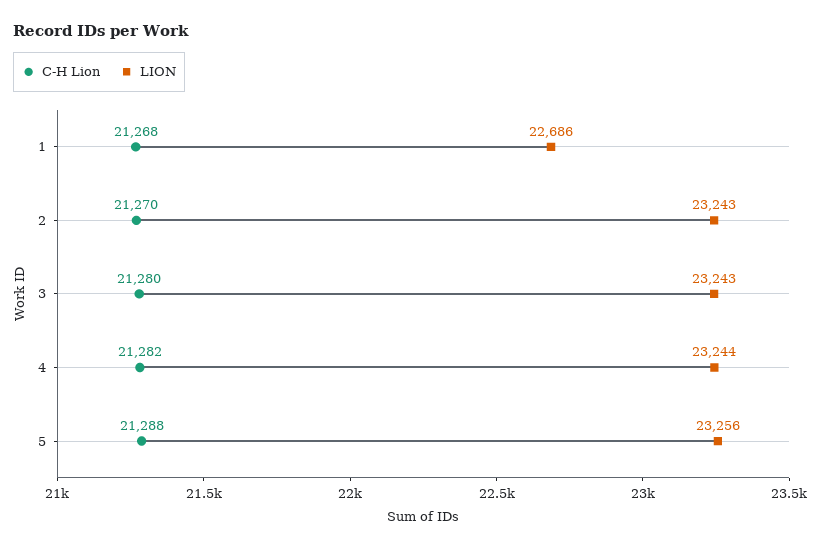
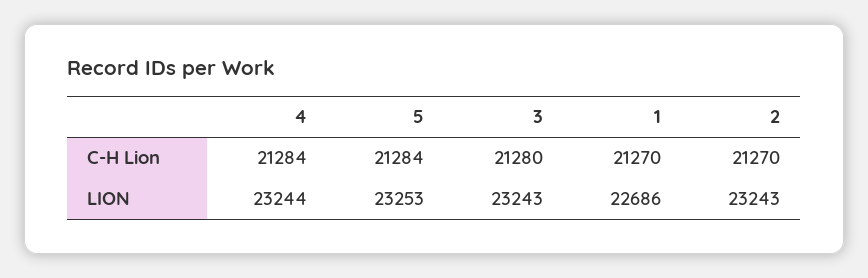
C-H Lion, 1: 21268 -> 21270
C-H Lion, 4: 21282 -> 21284
C-H Lion, 5: 21288 -> 21284
LION, 5: 23256 -> 23253

